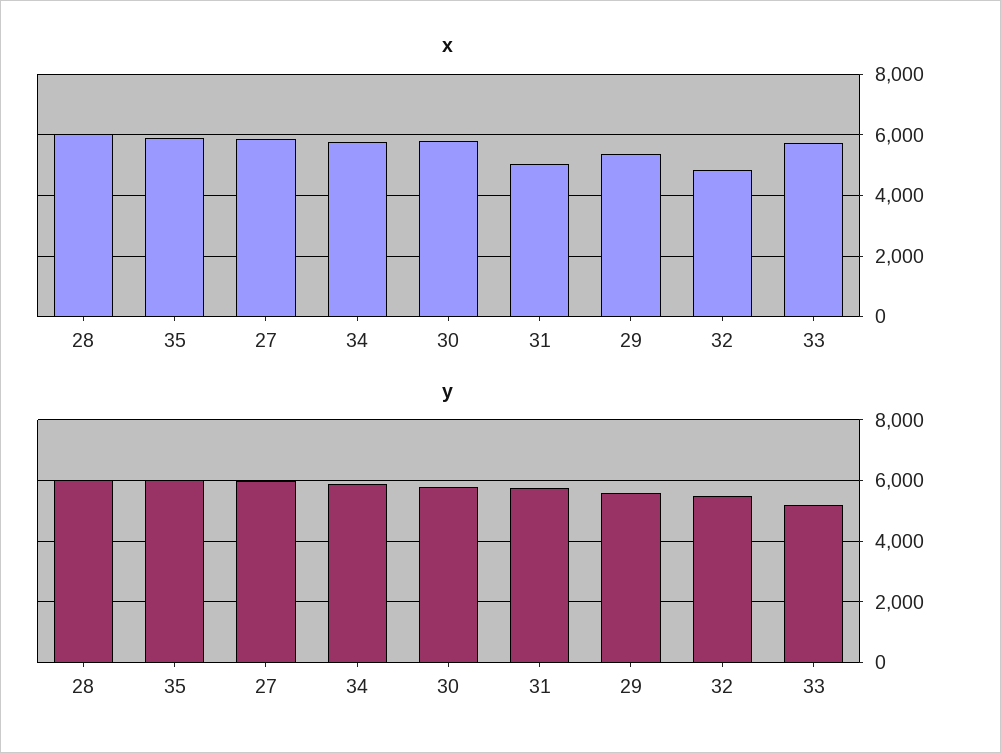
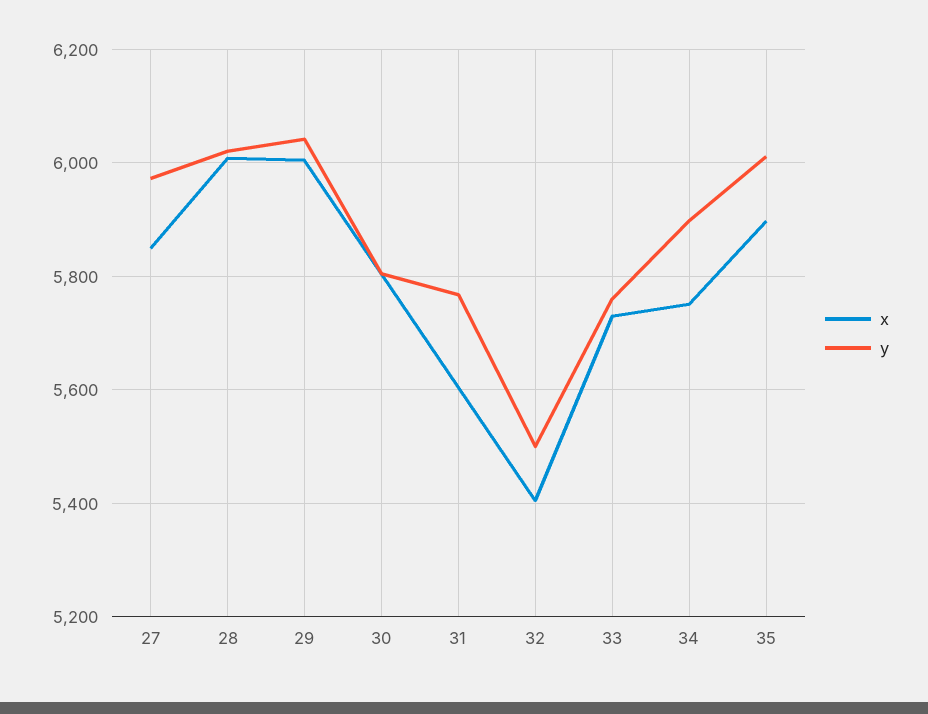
x, 31: 5000 -> 5600
x, 29: 5400 -> 6000
x, 32: 4800 -> 5400
y, 29: 5600 -> 6040
y, 33: 5200 -> 5760

